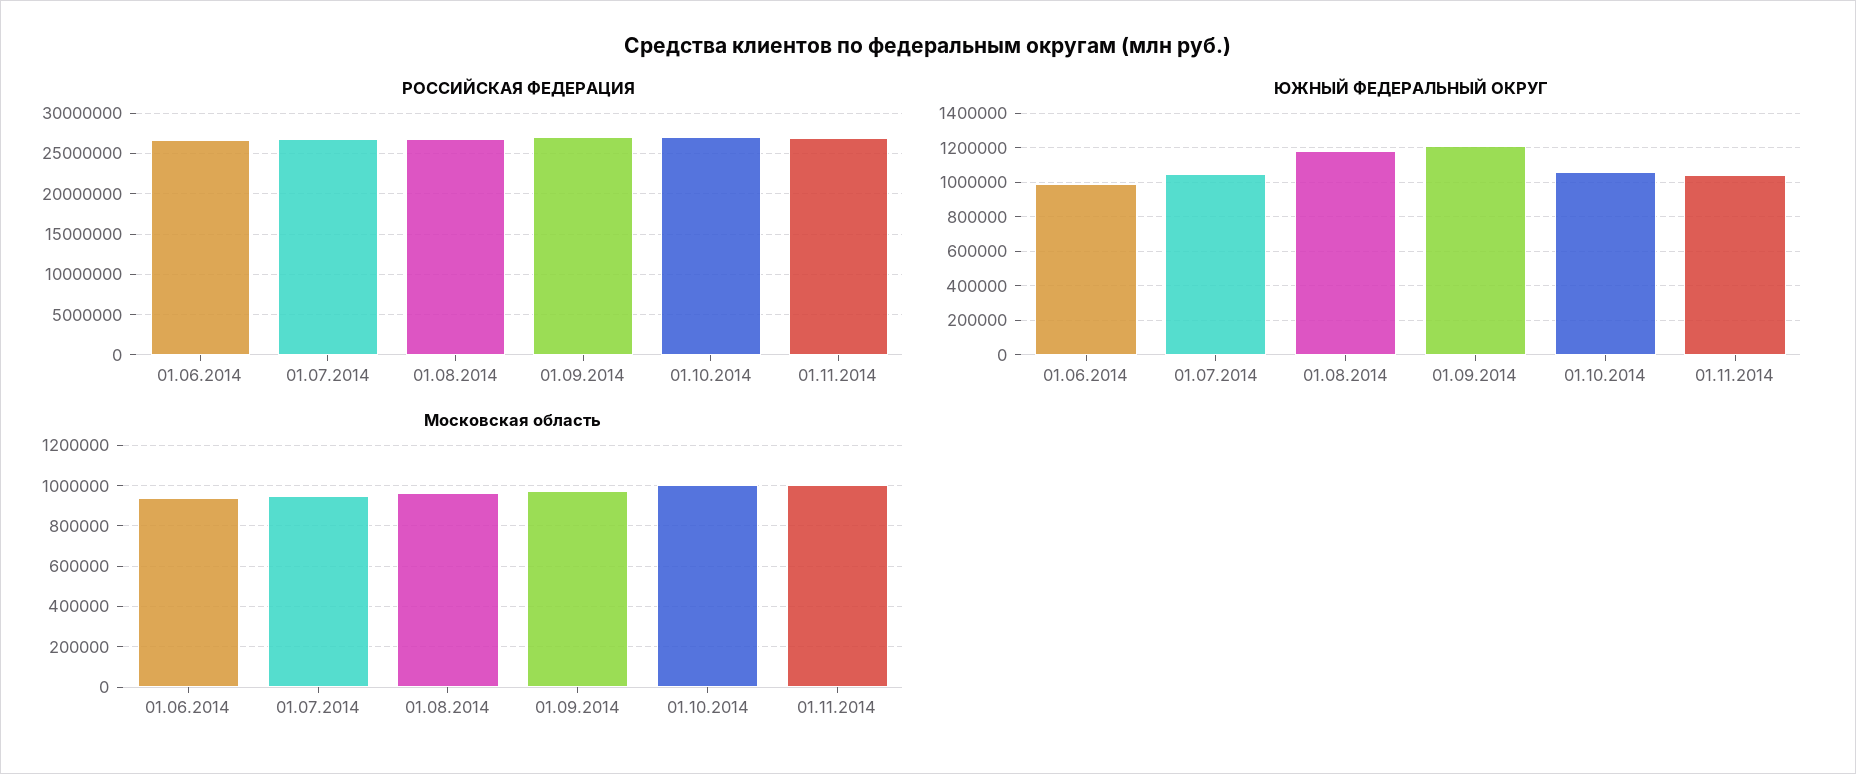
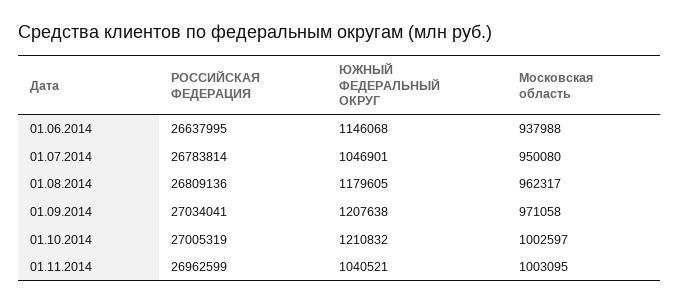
ЮЖНЫЙ ФЕДЕРАЛЬНЫЙ ОКРУГ, 01.06.2014: 1000000 -> 1146068
ЮЖНЫЙ ФЕДЕРАЛЬНЫЙ ОКРУГ, 01.10.2014: 1050000 -> 1210832

